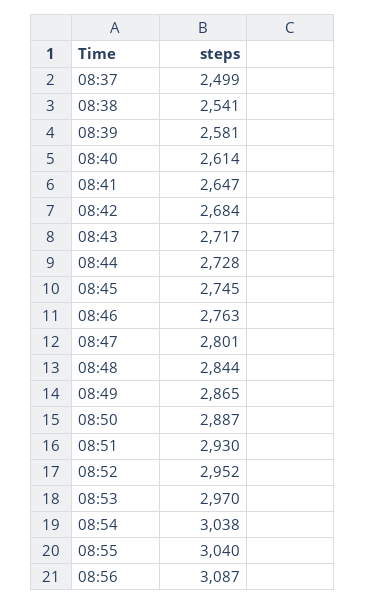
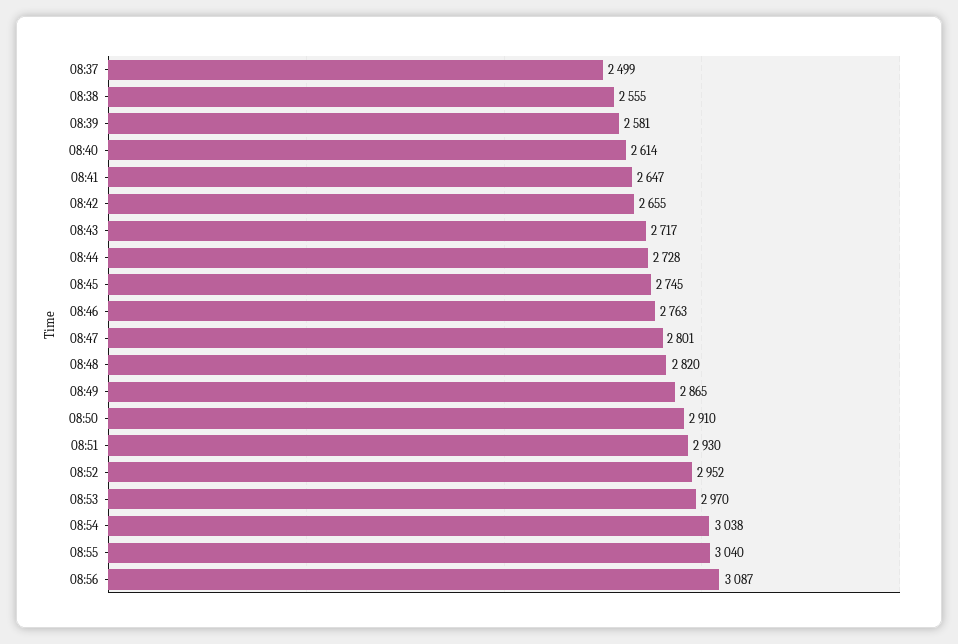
08:38: 2541 -> 2555
08:42: 2684 -> 2655
08:48: 2844 -> 2820
08:50: 2887 -> 2910

